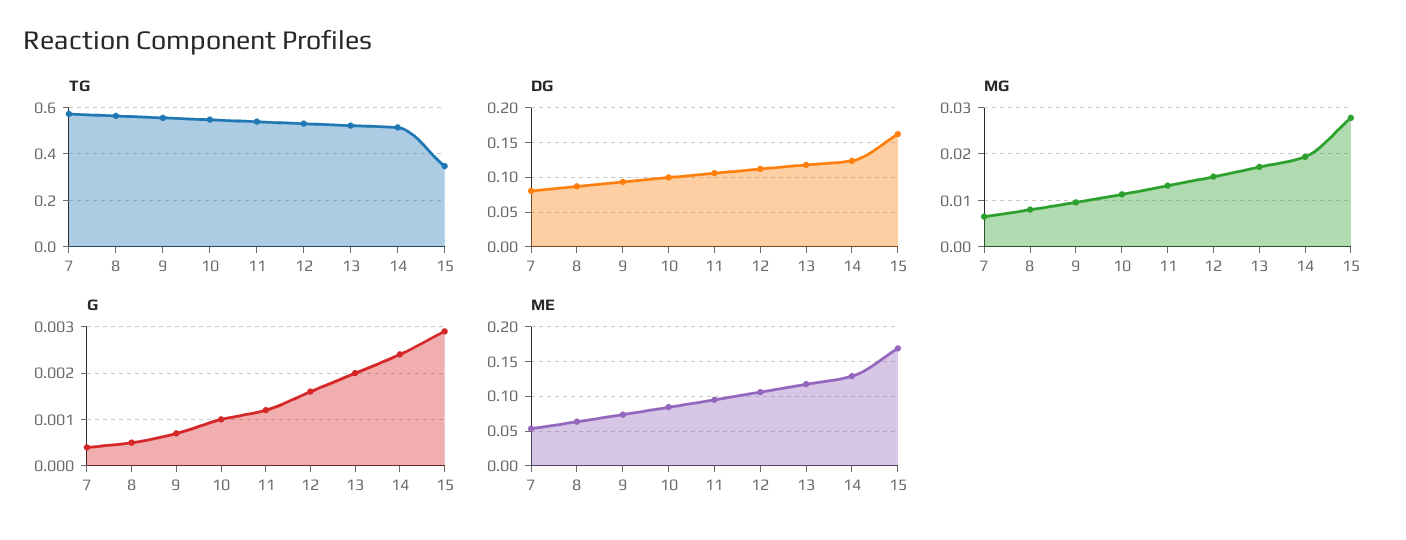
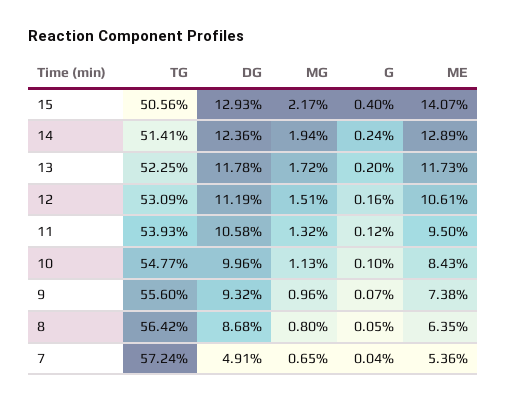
TG, 15: 0.35 -> 0.5056
DG, 7: 0.08 -> 0.0491
DG, 15: 0.16 -> 0.1293
MG, 15: 0.028 -> 0.0217
G, 15: 0.003 -> 0.004
ME, 15: 0.17 -> 0.1407

